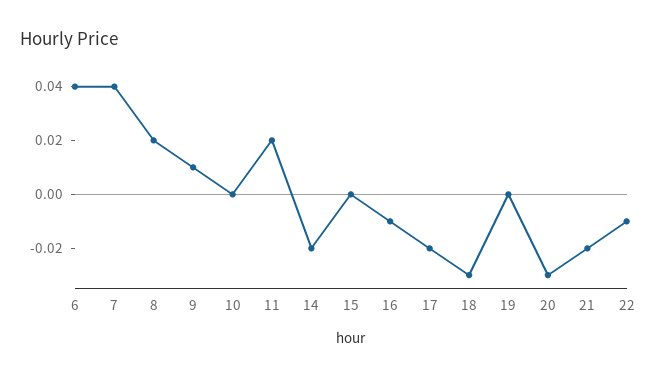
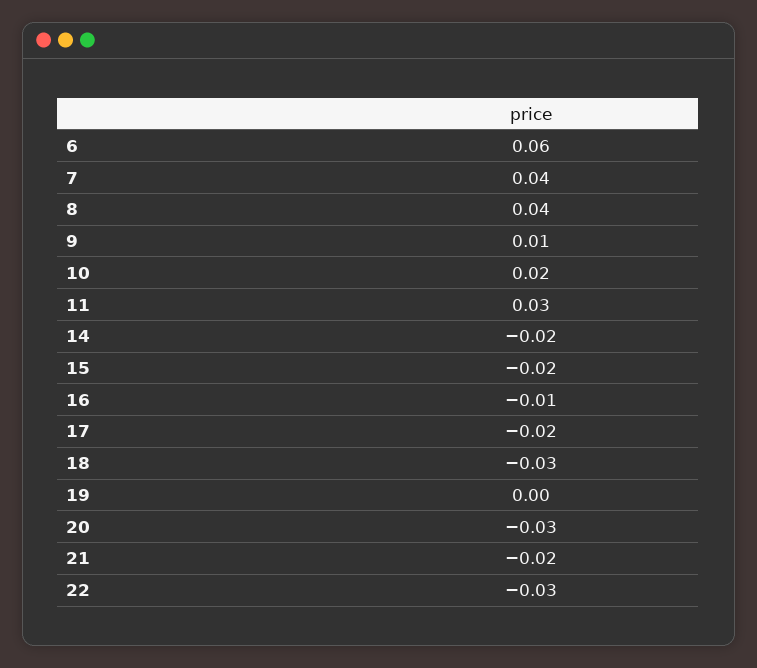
6: 0.04 -> 0.06
8: 0.02 -> 0.04
10: 0 -> 0.02
11: 0.02 -> 0.03
15: 0 -> -0.02
22: -0.01 -> -0.03

